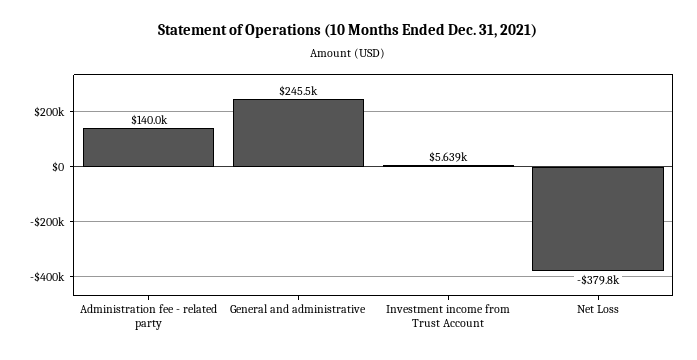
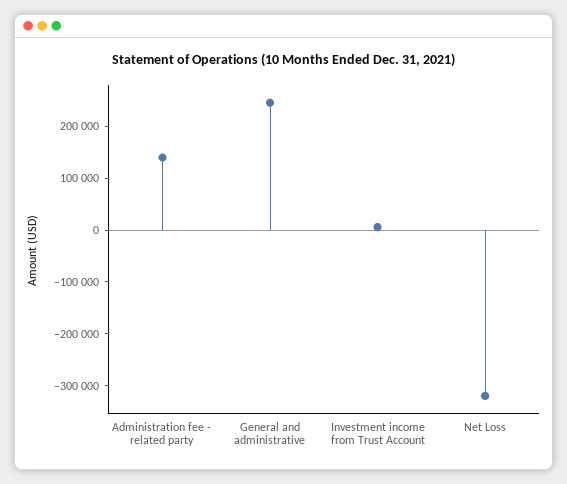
Net Loss: -379800 -> -320000

